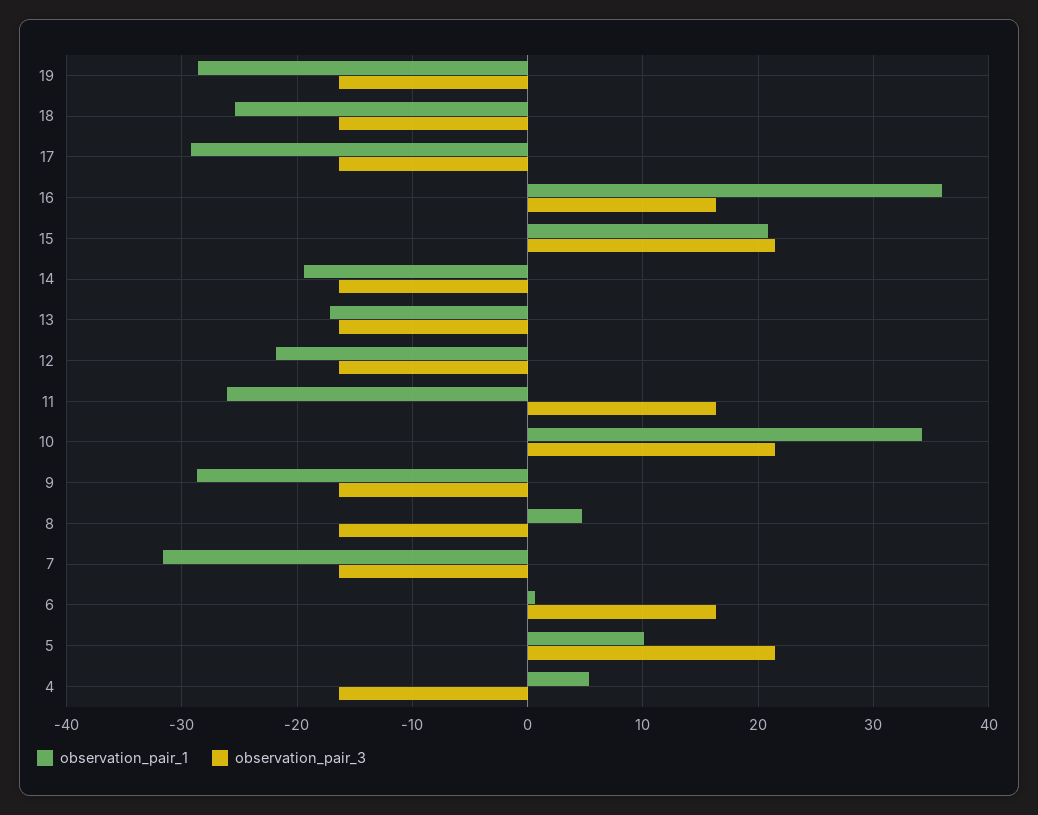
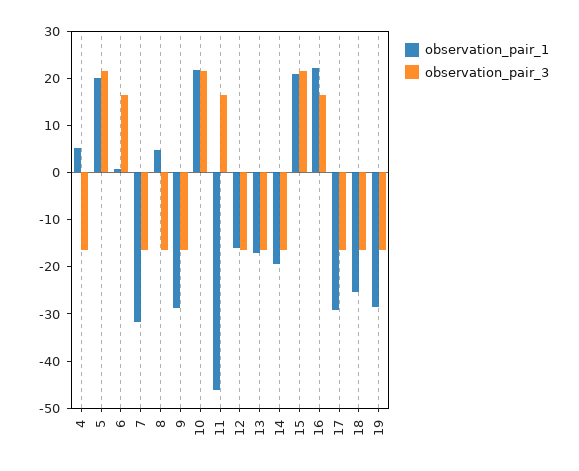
observation_pair_1, 16: 36 -> 22
observation_pair_1, 12: -22 -> -16
observation_pair_1, 11: -26 -> -46
observation_pair_1, 10: 34 -> 22
observation_pair_1, 5: 10 -> 20

